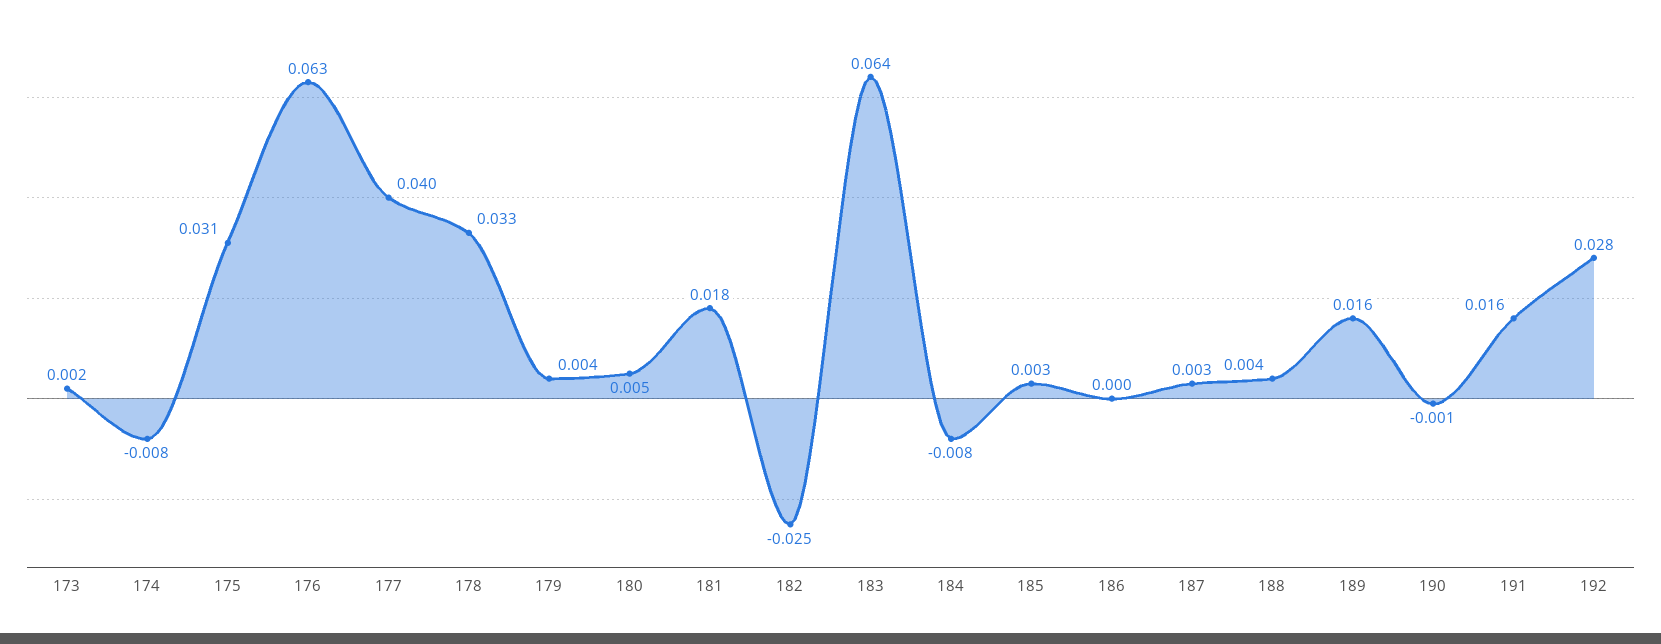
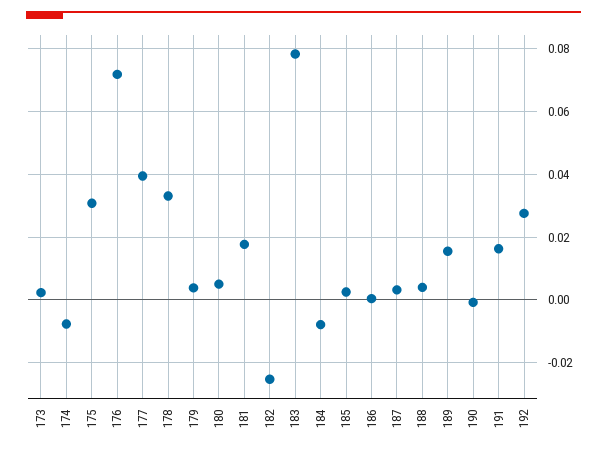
176: 0.063 -> 0.072
183: 0.064 -> 0.078

